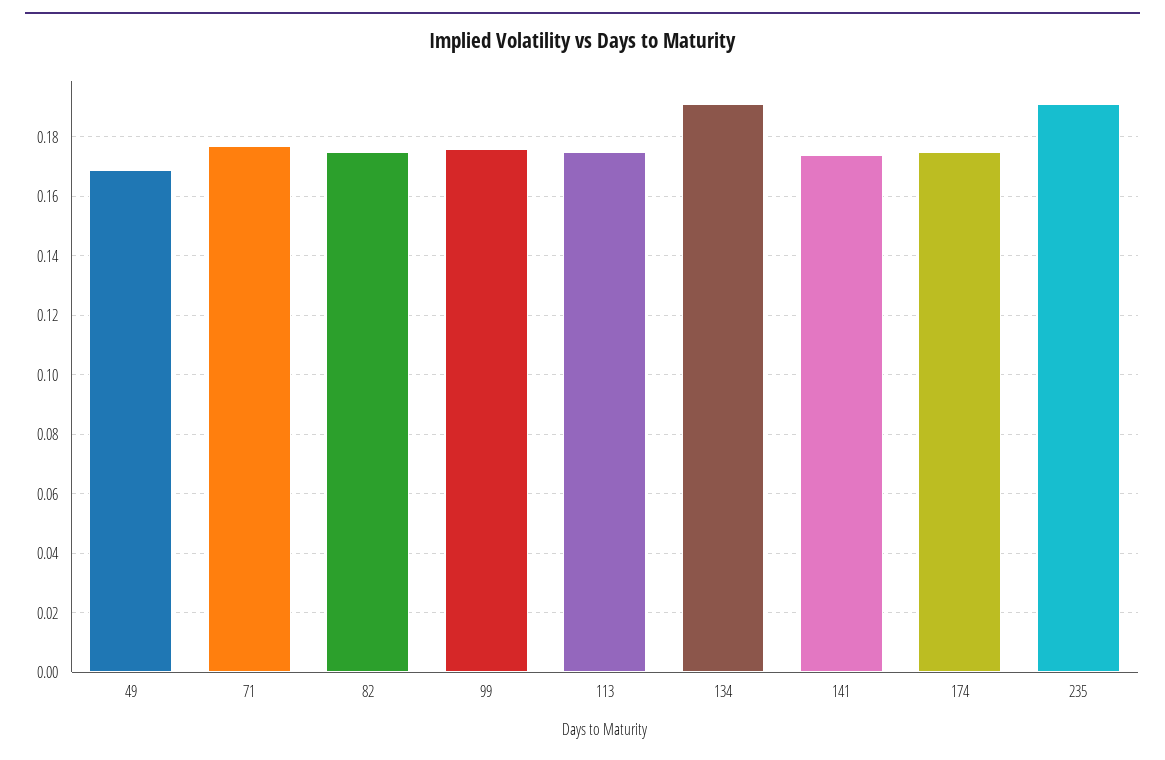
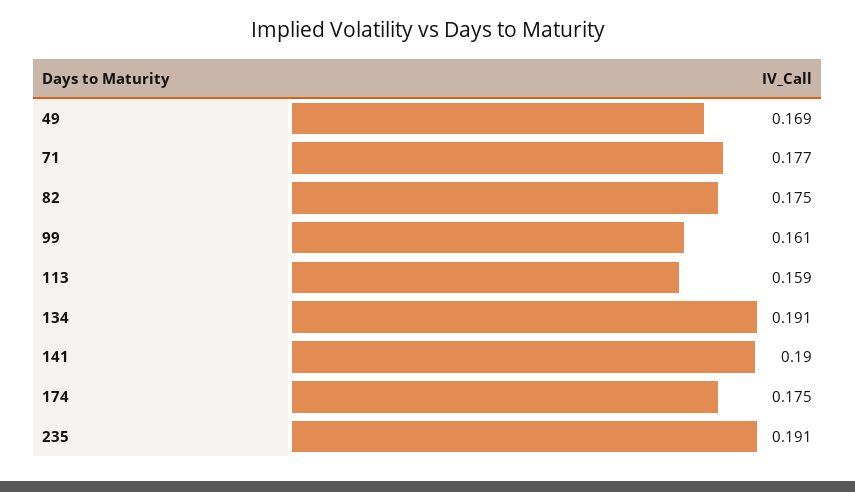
99: 0.175 -> 0.161
113: 0.175 -> 0.159
141: 0.175 -> 0.19

